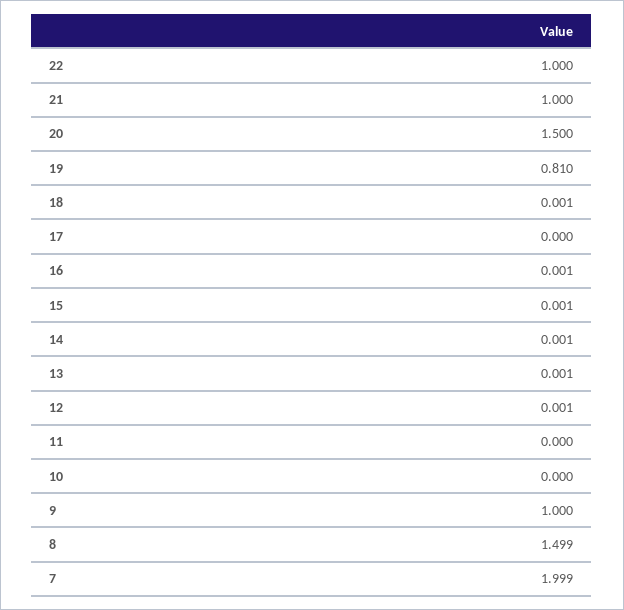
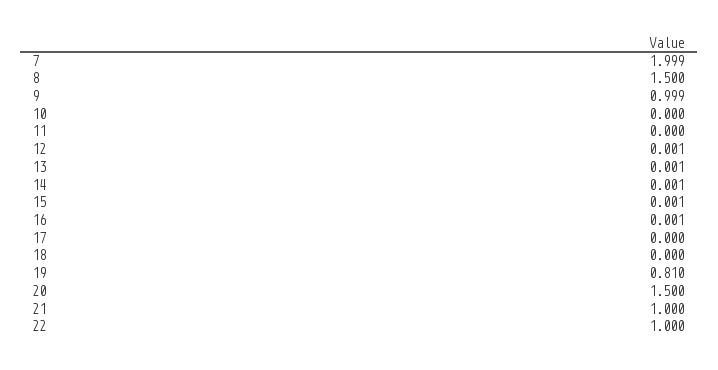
18: 0.001 -> 0
9: 1 -> 0.999
8: 1.499 -> 1.5

